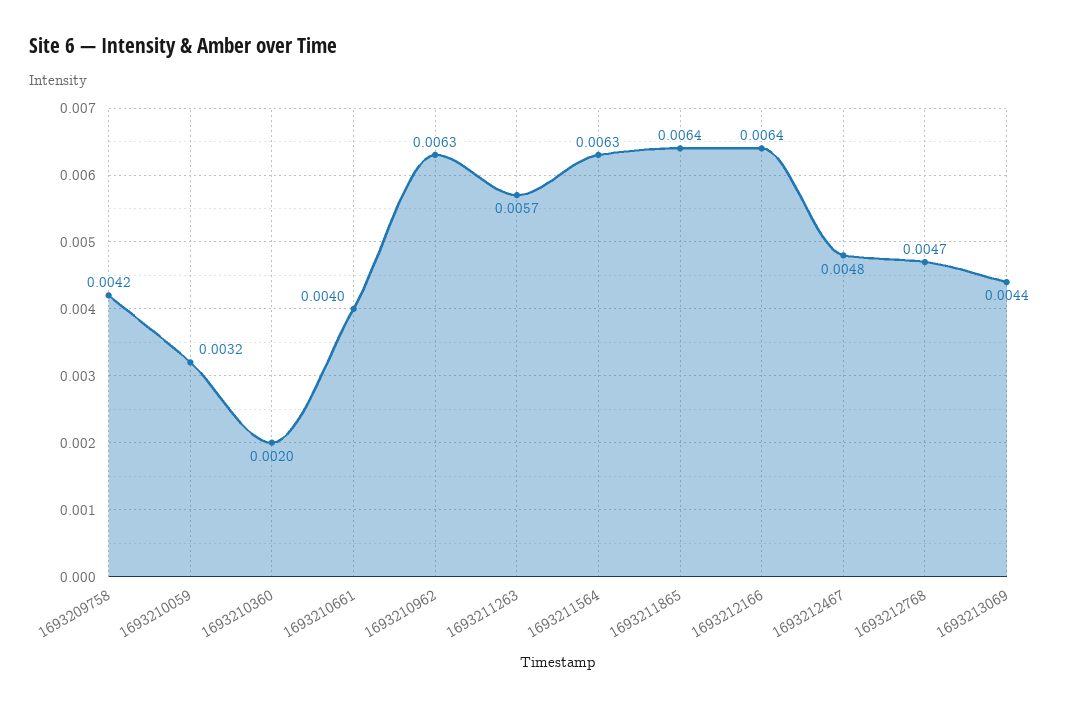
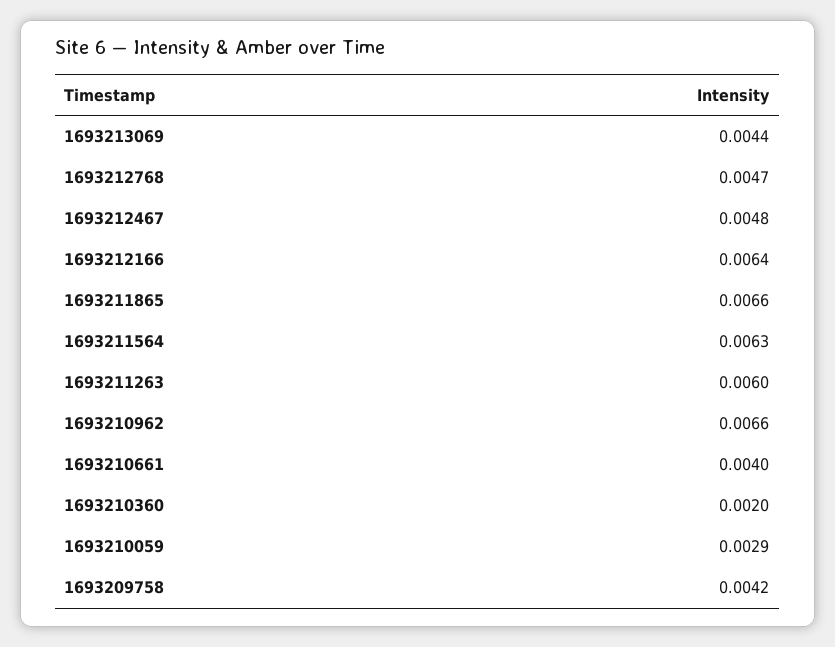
1693210059: 0.0032 -> 0.0029
1693210962: 0.0063 -> 0.0066
1693211263: 0.0057 -> 0.006
1693211865: 0.0064 -> 0.0066

